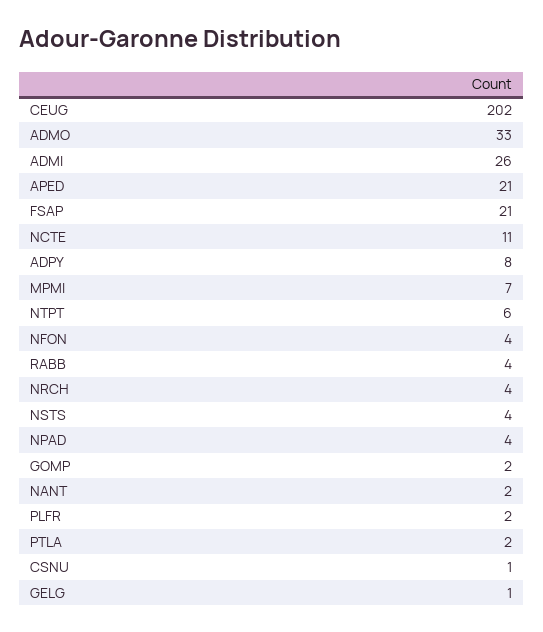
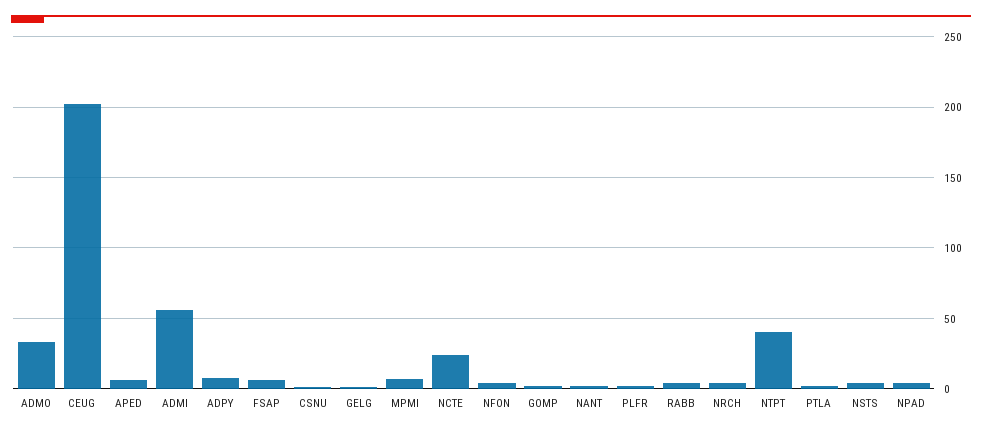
ADMI: 26 -> 55
APED: 21 -> 5
FSAP: 21 -> 5
NCTE: 11 -> 25
NTPT: 6 -> 40

